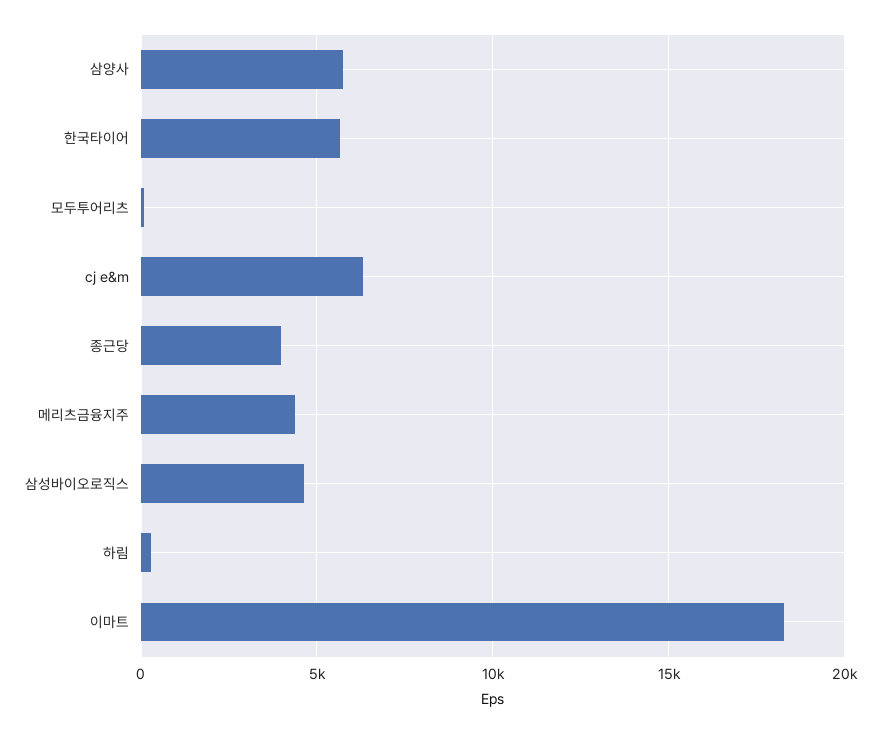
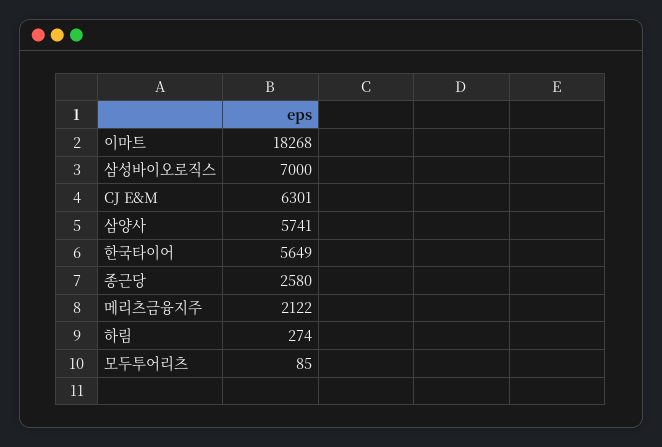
종근당: 4000 -> 2580
메리츠금융지주: 4500 -> 2122
삼성바이오로직스: 4500 -> 7000

